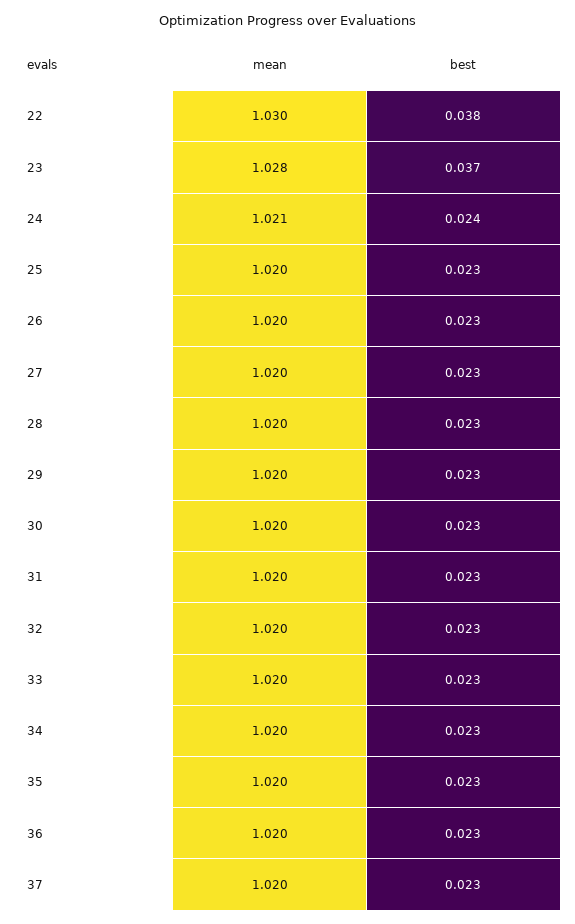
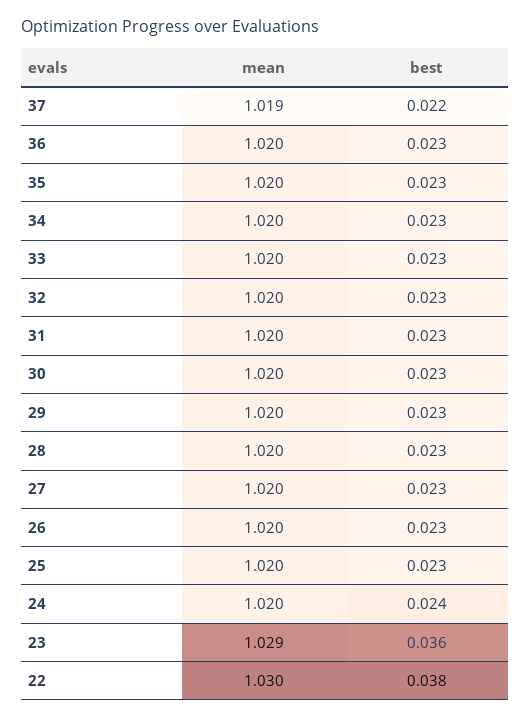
mean, 23: 1.028 -> 1.029
best, 23: 0.037 -> 0.036
mean, 24: 1.021 -> 1.02
mean, 37: 1.02 -> 1.019
best, 37: 0.023 -> 0.022

